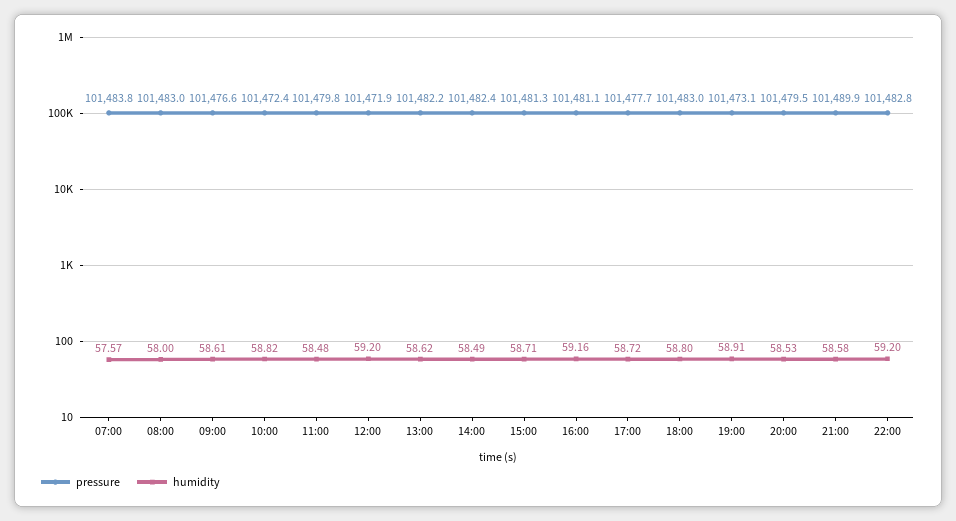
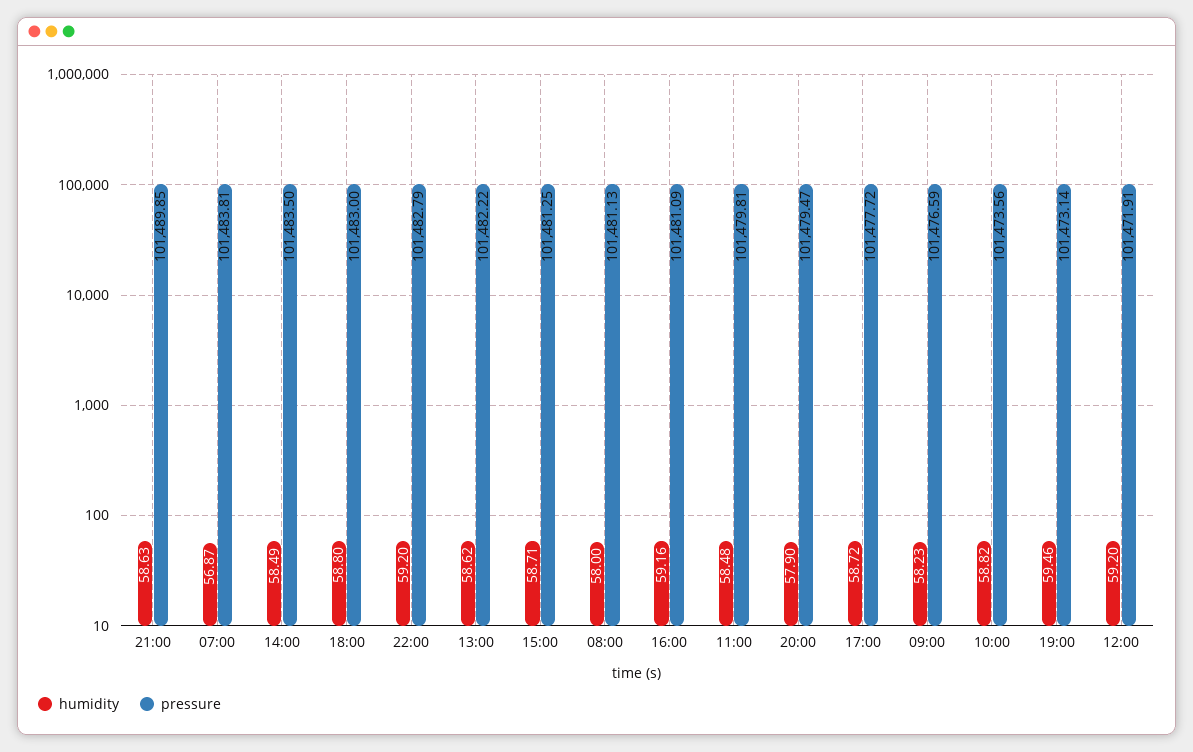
humidity, 07:00: 57.57 -> 56.87
pressure, 08:00: 101483 -> 101481.13
humidity, 09:00: 58.61 -> 58.23
pressure, 10:00: 101472.4 -> 101473.56
pressure, 14:00: 101482.4 -> 101483.5
humidity, 19:00: 58.91 -> 59.46
humidity, 20:00: 58.53 -> 57.9
humidity, 21:00: 58.58 -> 58.63

